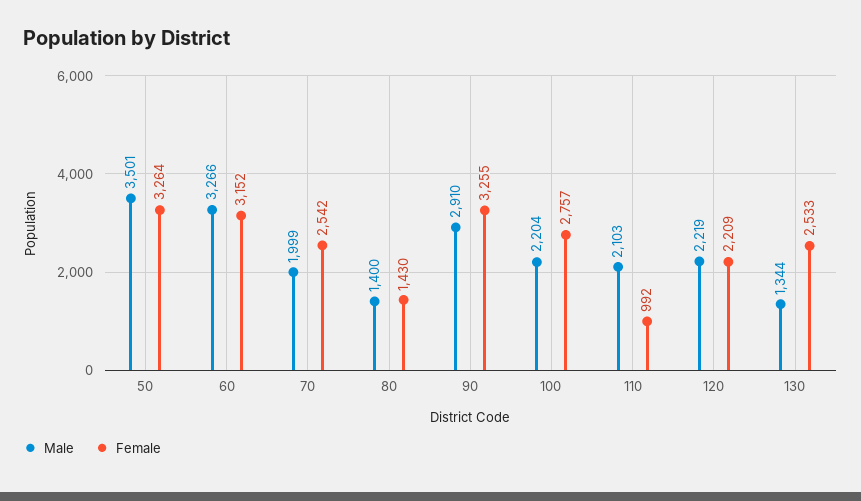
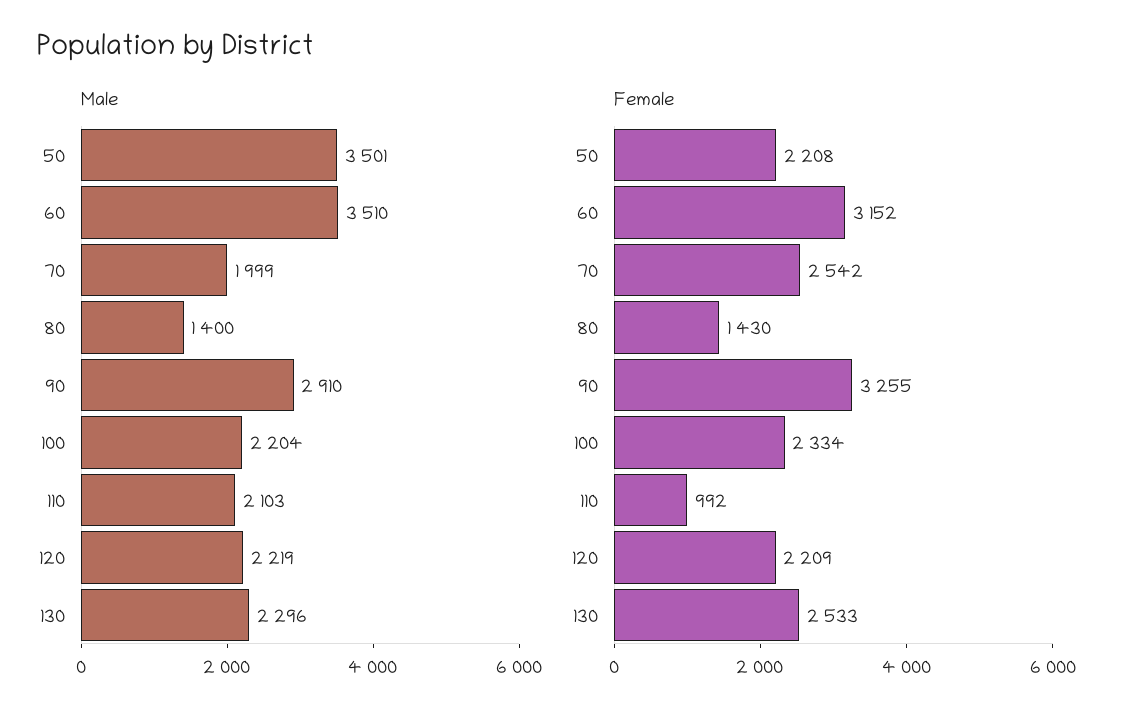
Female, 50: 3264 -> 2208
Male, 60: 3266 -> 3510
Female, 100: 2757 -> 2334
Male, 130: 1344 -> 2296

